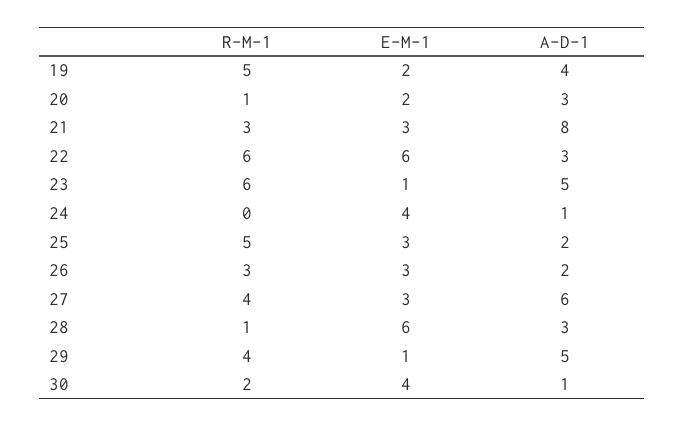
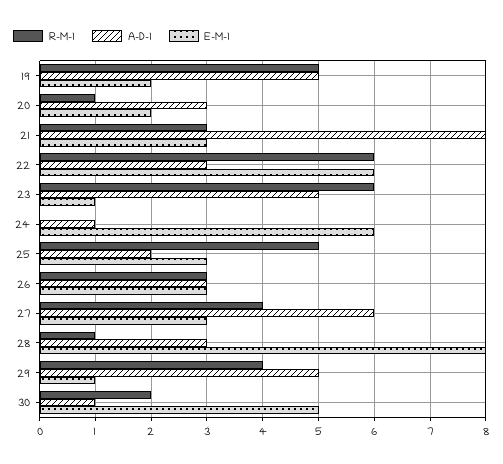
A-D-1, 19: 4 -> 5
E-M-1, 24: 4 -> 6
A-D-1, 26: 2 -> 3
E-M-1, 28: 6 -> 8
E-M-1, 30: 4 -> 5

